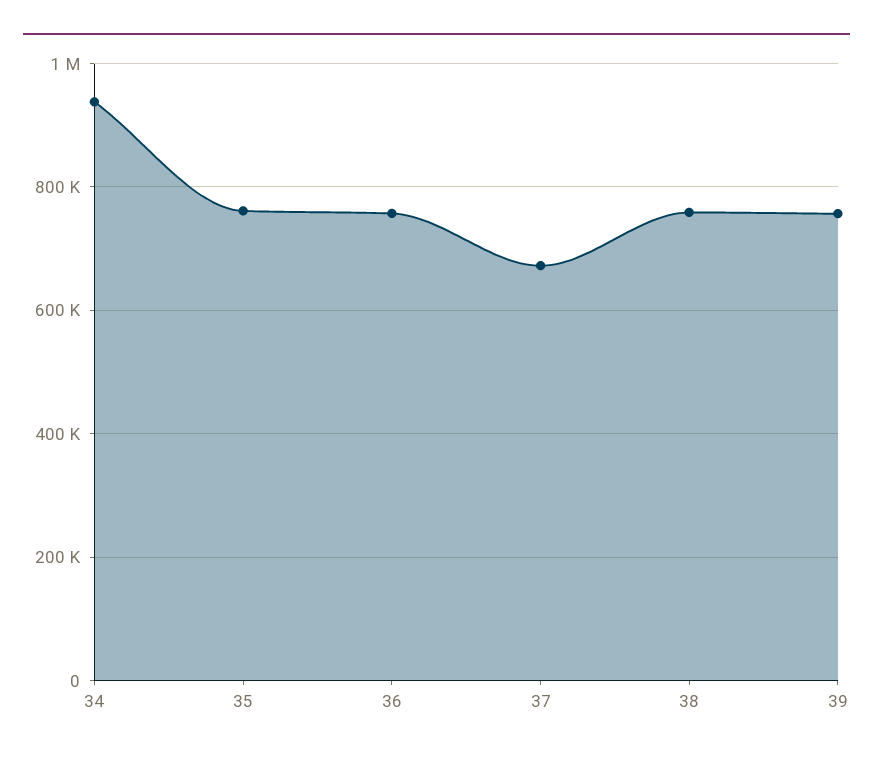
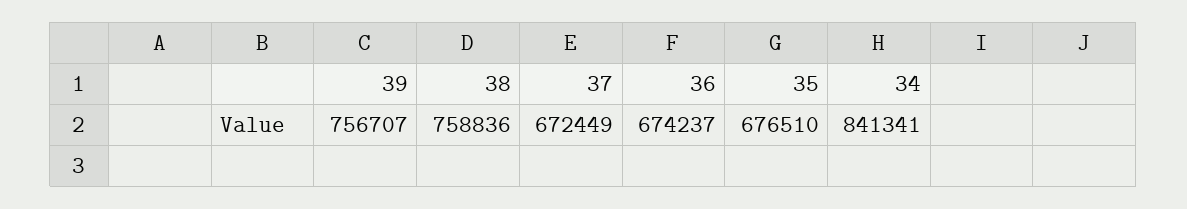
34: 940000 -> 841341
35: 760000 -> 676510
36: 760000 -> 674237

